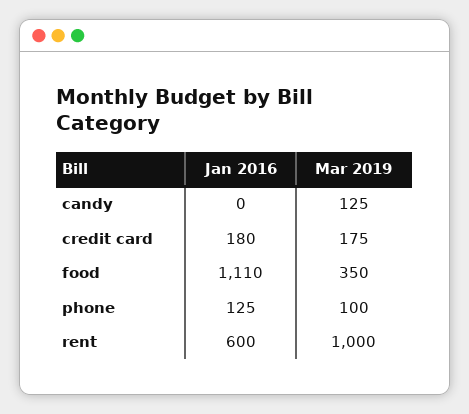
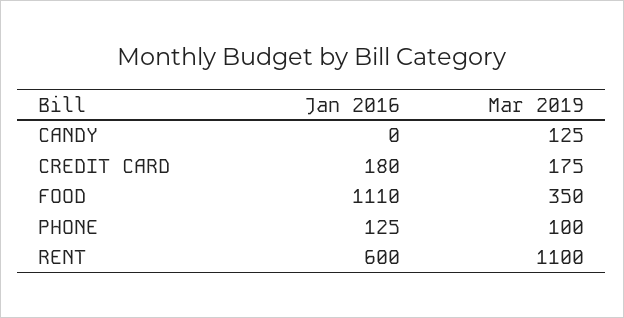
Mar 2019, rent: 1000 -> 1100

